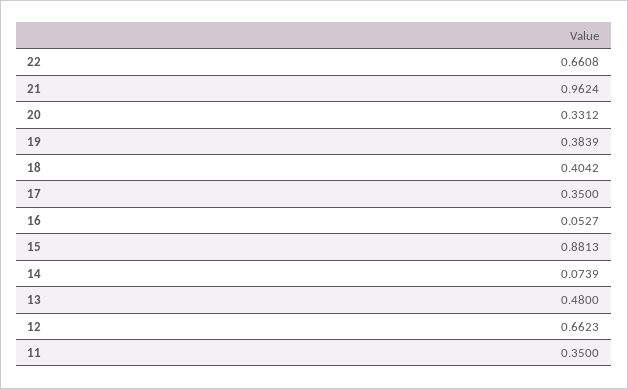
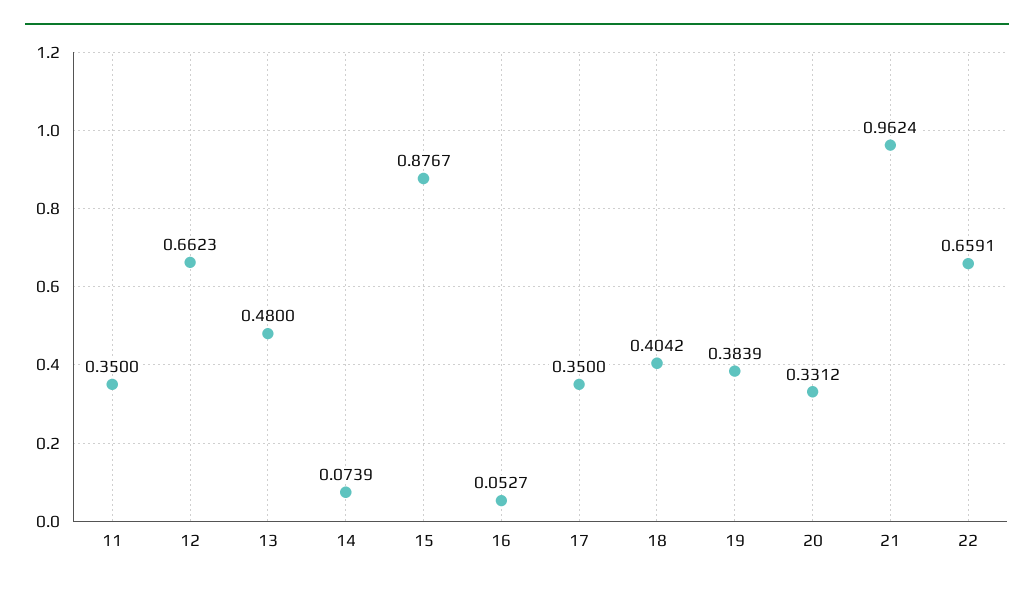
22: 0.6608 -> 0.6591
15: 0.8813 -> 0.8767

